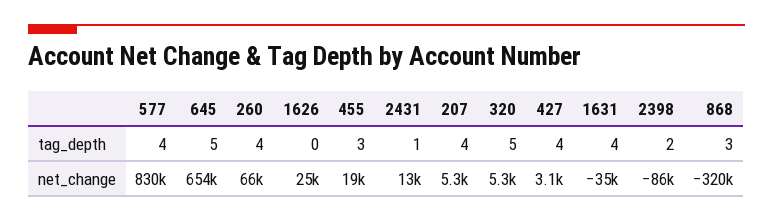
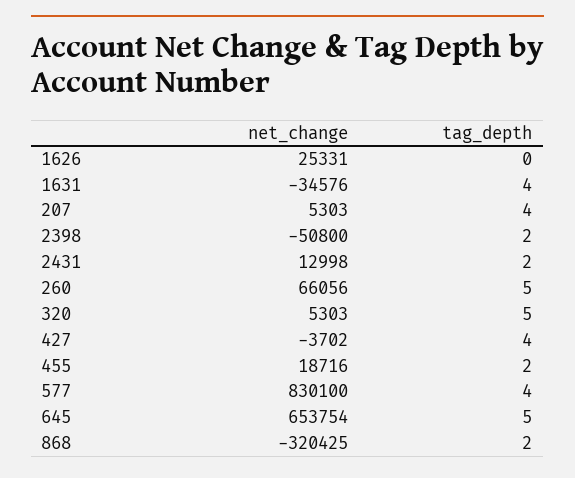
260, tag_depth: 4 -> 5
455, tag_depth: 3 -> 2
2431, tag_depth: 1 -> 2
868, tag_depth: 3 -> 2
427, net_change: 3100 -> -3702
2398, net_change: -86000 -> -50800

